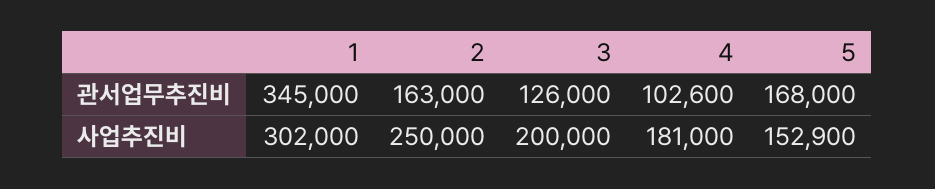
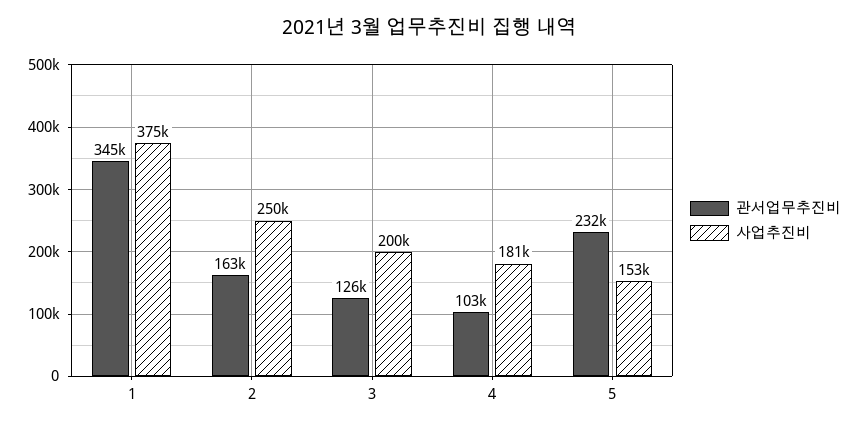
관서업무추진비, 5: 168000 -> 232000
사업추진비, 1: 302000 -> 375000

